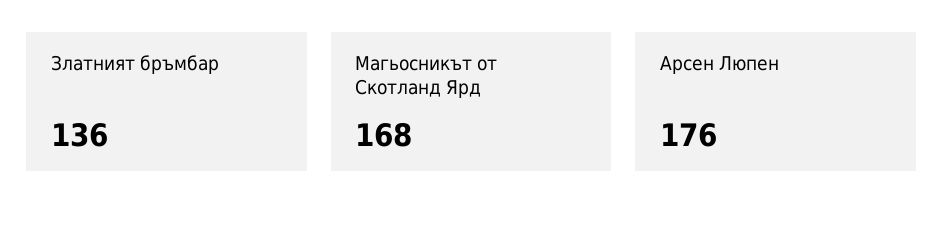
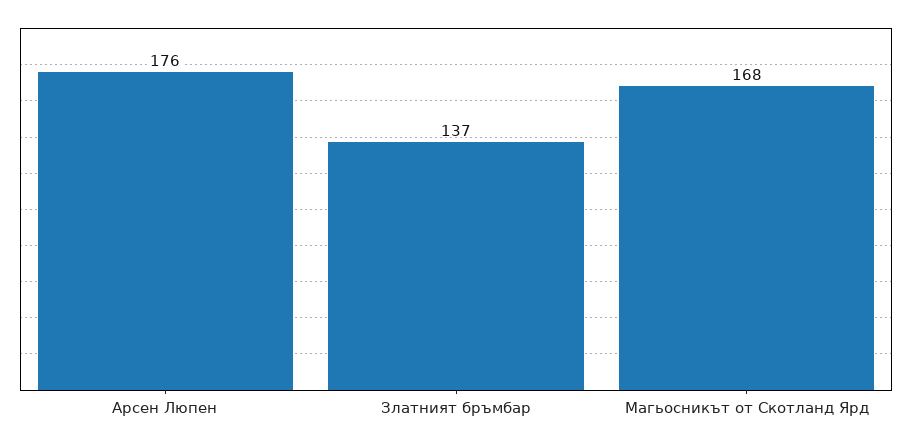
Златният бръмбар: 136 -> 137

